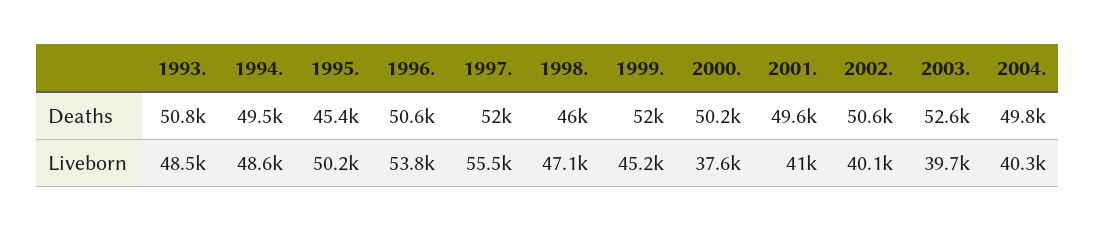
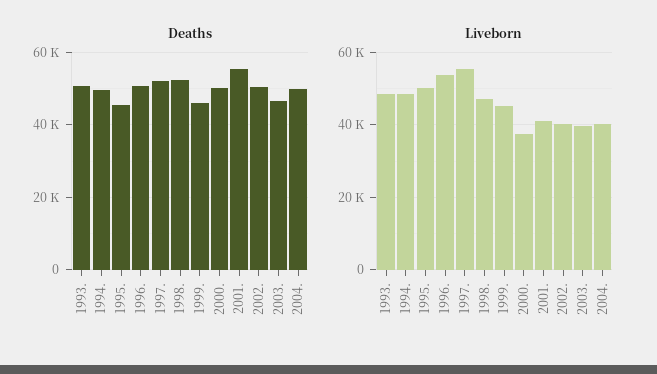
Deaths, 1998.: 46000 -> 52000
Deaths, 1999.: 52000 -> 46000
Deaths, 2001.: 49600 -> 56000
Deaths, 2003.: 52600 -> 46000

